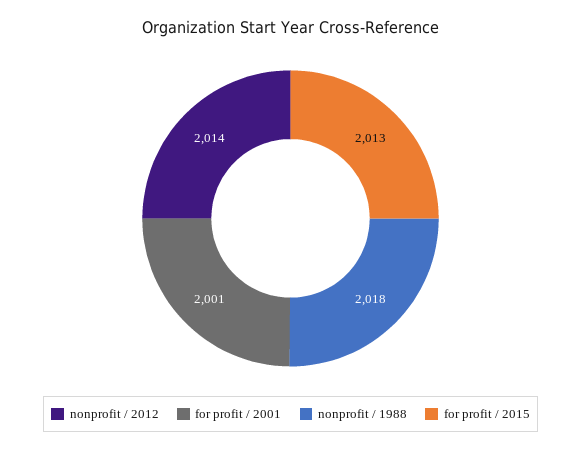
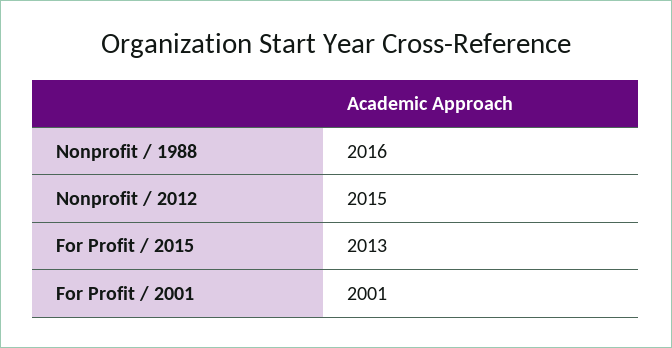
nonprofit / 2012: 2014 -> 2015
nonprofit / 1988: 2018 -> 2016

